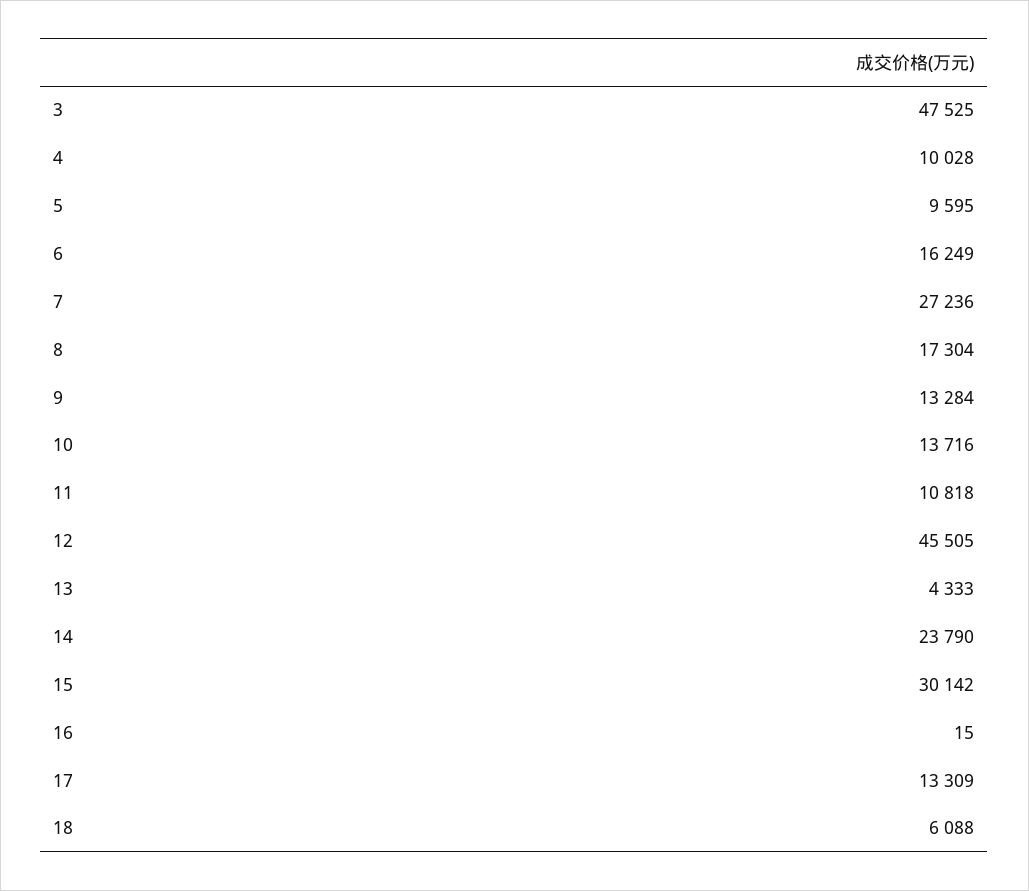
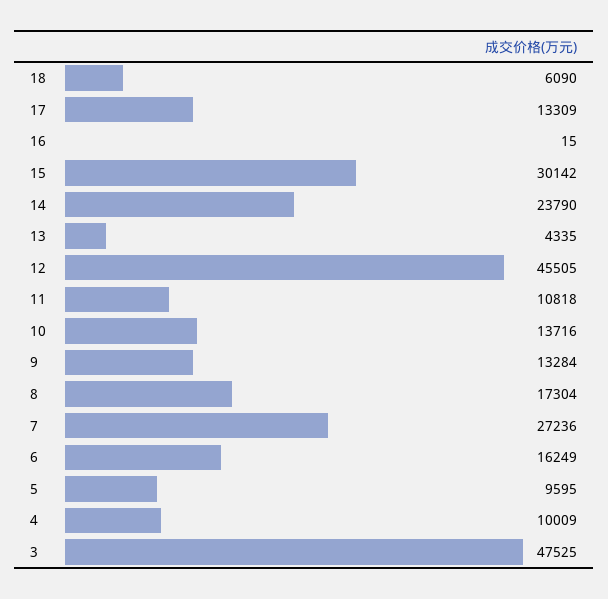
4: 10028 -> 10009
13: 4333 -> 4335
18: 6088 -> 6090

